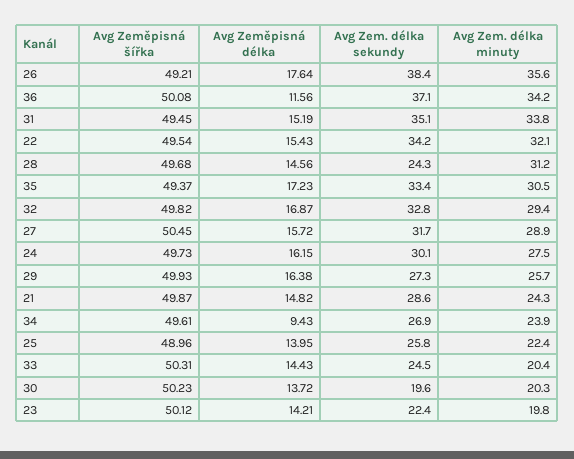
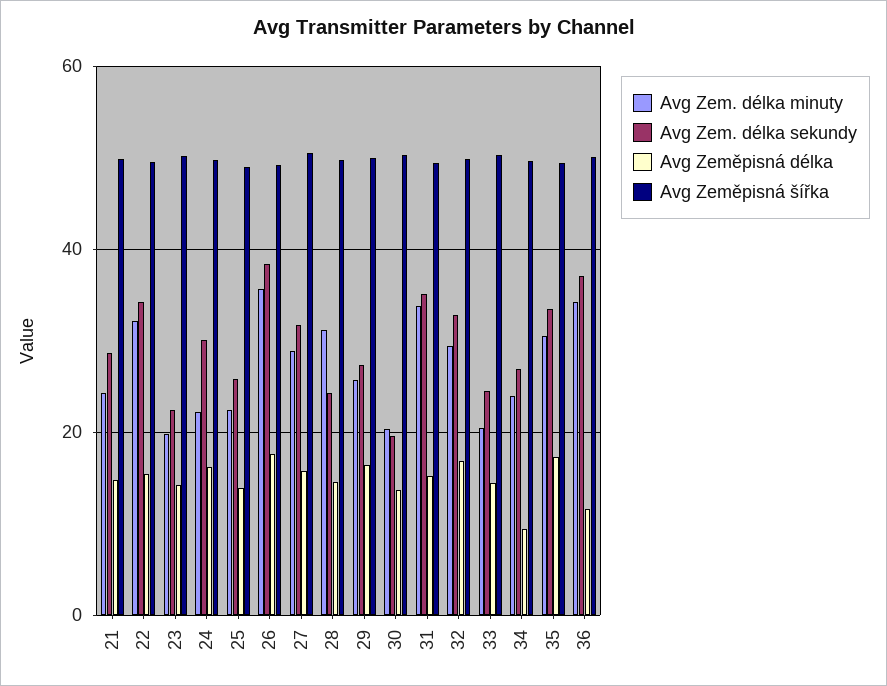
Avg Zem. délka minuty, 24: 27.5 -> 22

